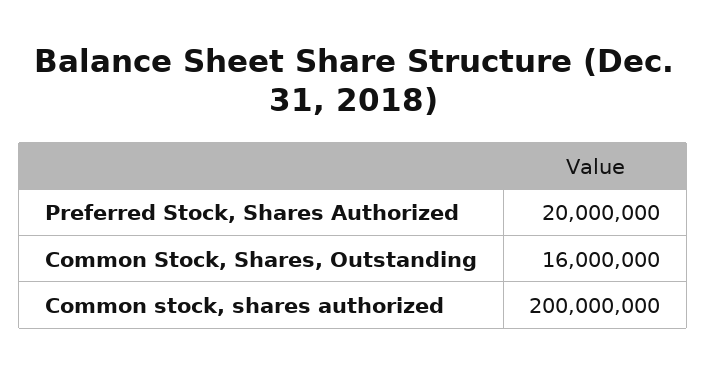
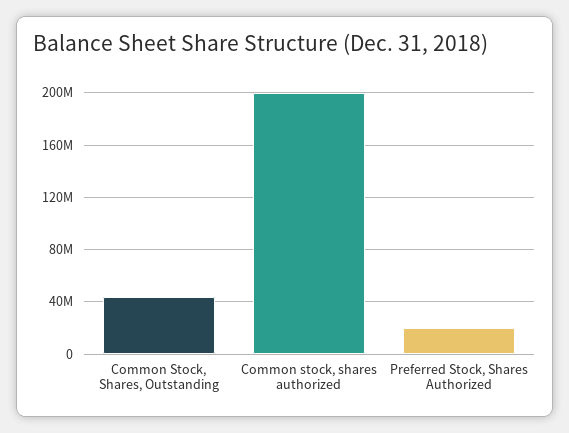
Common Stock, Shares, Outstanding: 16000000 -> 45000000

